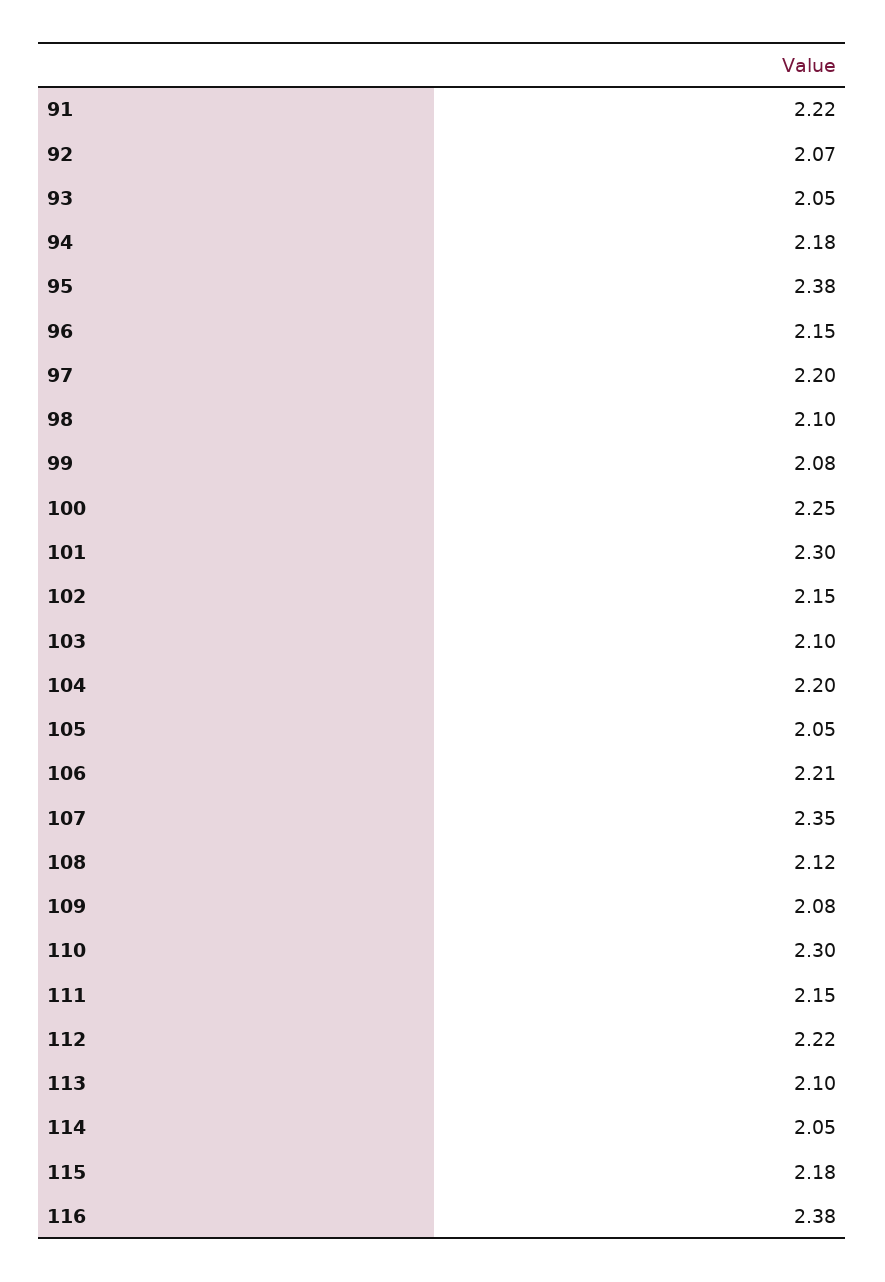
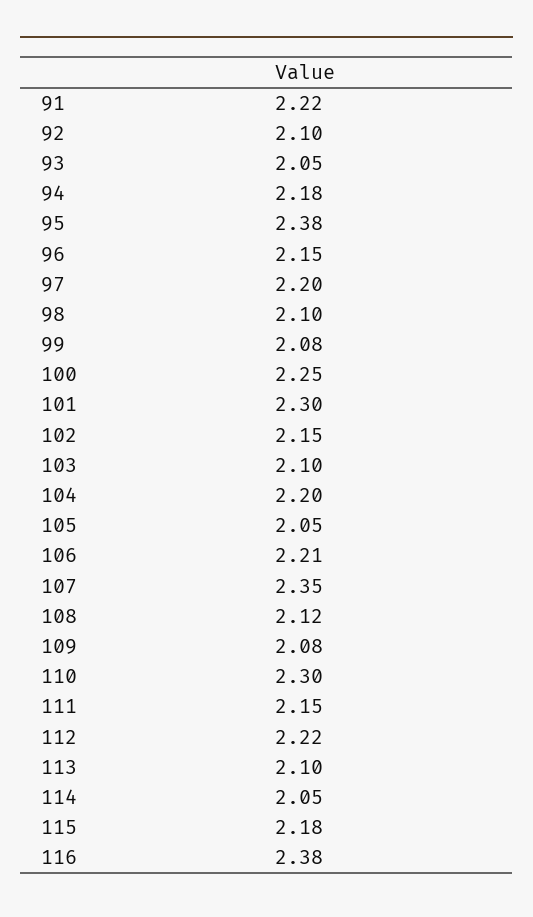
92: 2.07 -> 2.1

